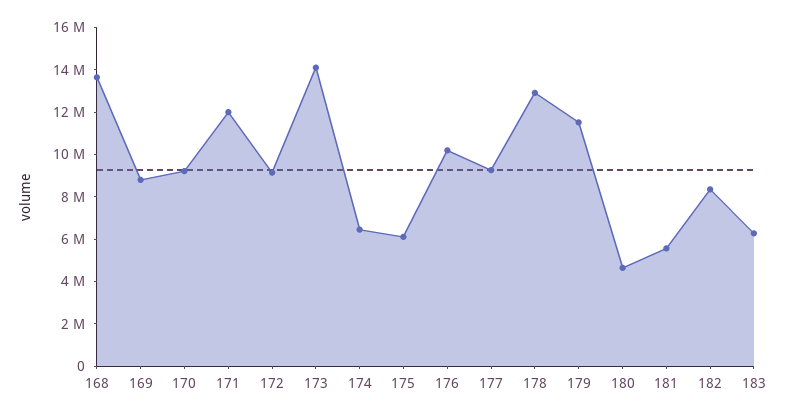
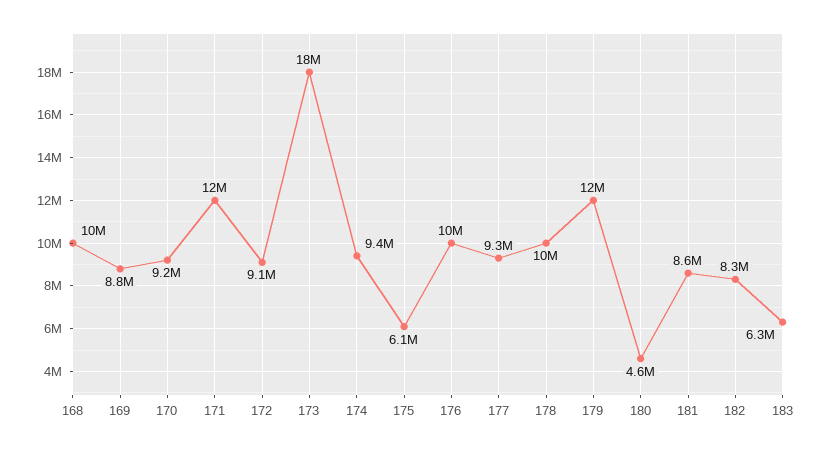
168: 13500000 -> 10000000
173: 14000000 -> 18000000
174: 6500000 -> 9400000
178: 13000000 -> 10000000
181: 5500000 -> 8600000

